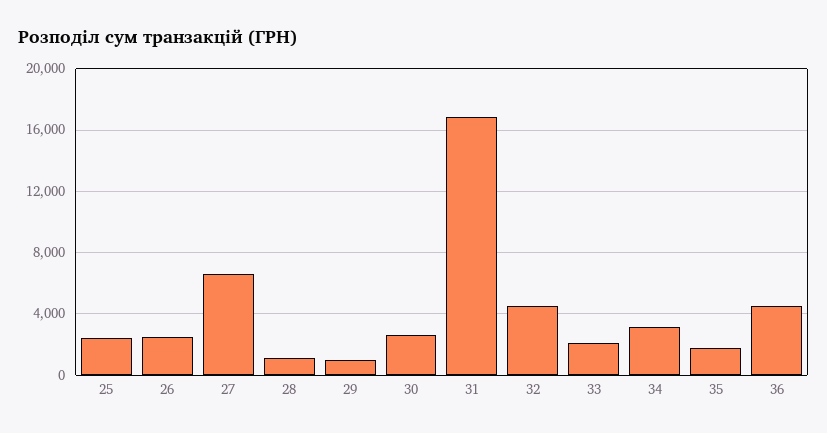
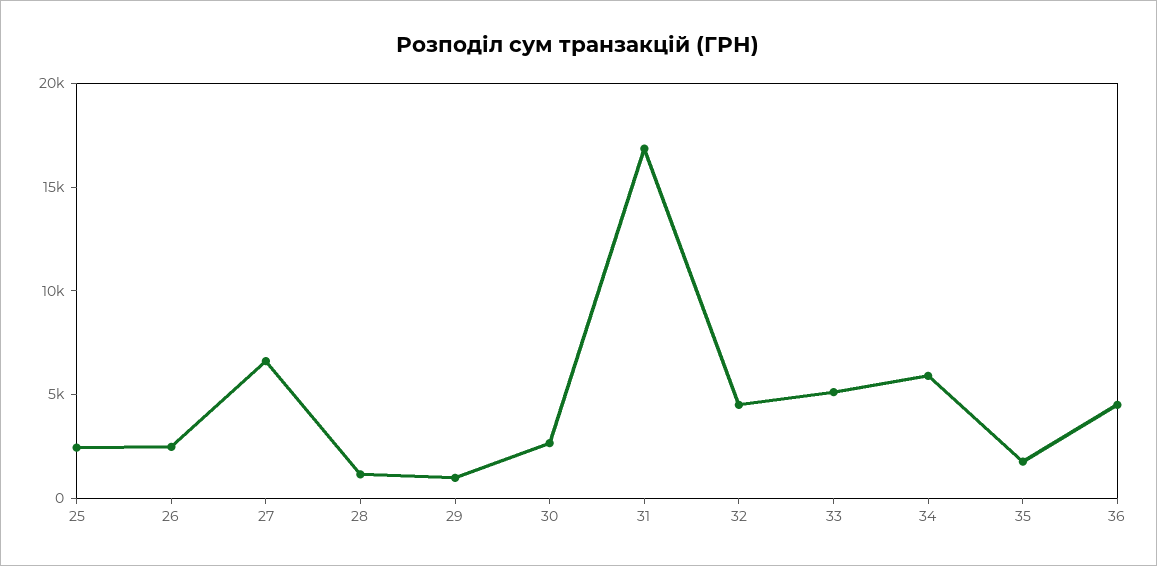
33: 2000 -> 5000
34: 3000 -> 6000

